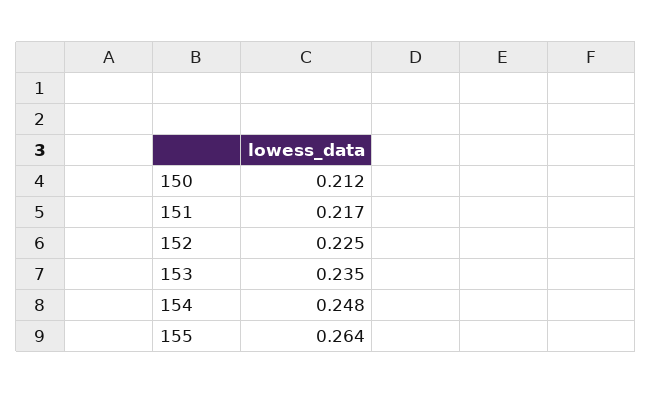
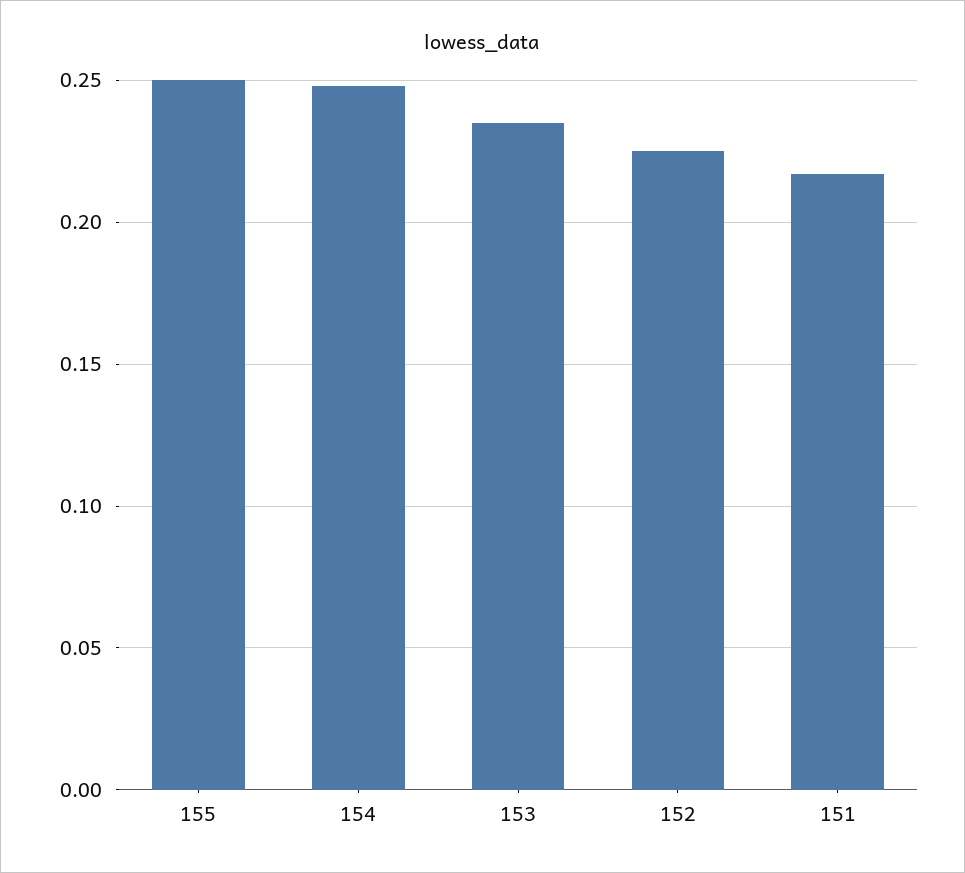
150: 0.212 -> none
155: 0.264 -> 0.25

